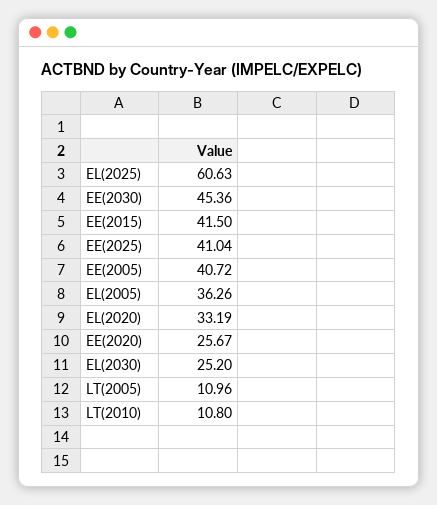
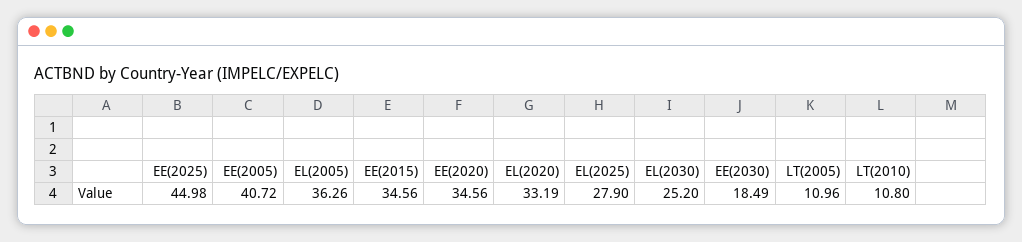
EL(2025): 60.63 -> 27.9
EE(2030): 45.36 -> 18.49
EE(2015): 41.5 -> 34.56
EE(2025): 41.04 -> 44.98
EE(2020): 25.67 -> 34.56

